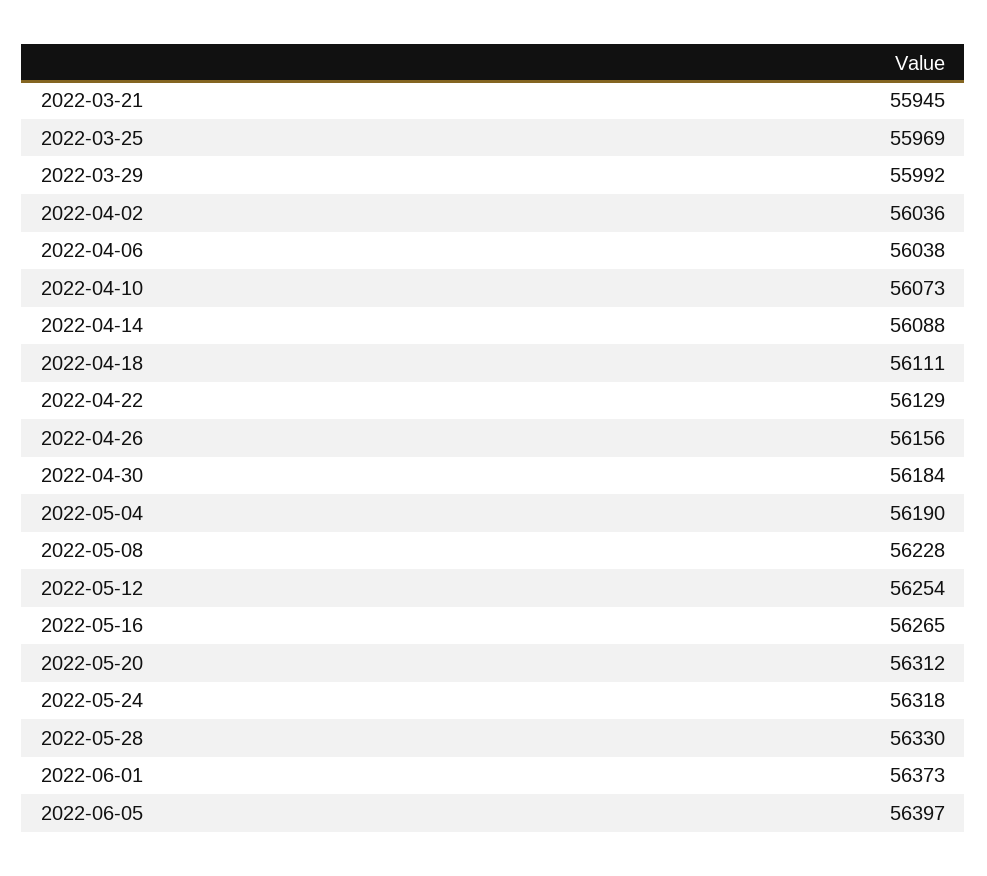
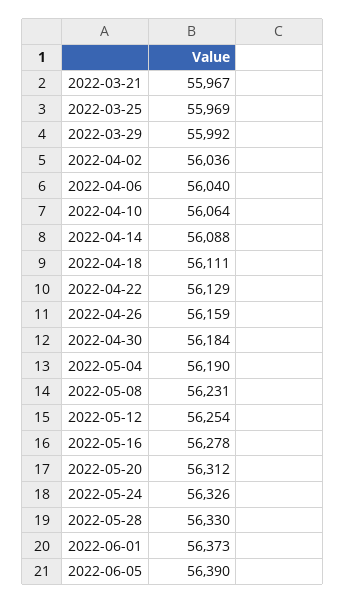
2022-03-21: 55945 -> 55967
2022-04-06: 56038 -> 56040
2022-04-10: 56073 -> 56064
2022-04-26: 56156 -> 56159
2022-05-08: 56228 -> 56231
2022-05-16: 56265 -> 56278
2022-05-24: 56318 -> 56326
2022-06-05: 56397 -> 56390

